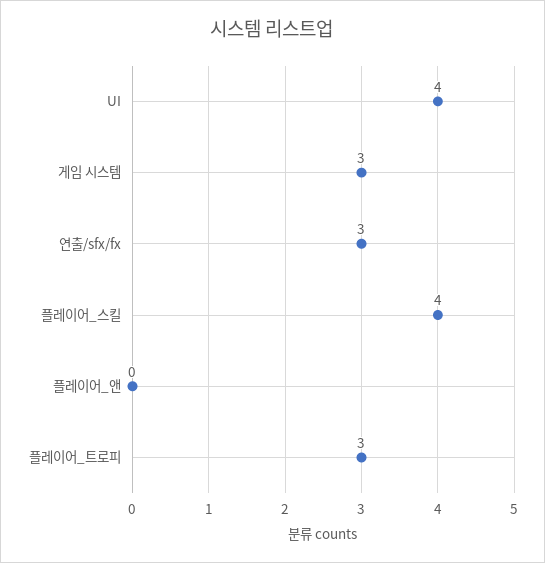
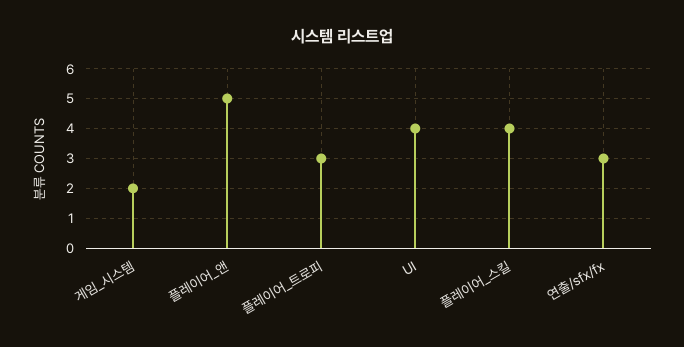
게임 시스템: 3 -> 2
플레이어_앤: 0 -> 5

